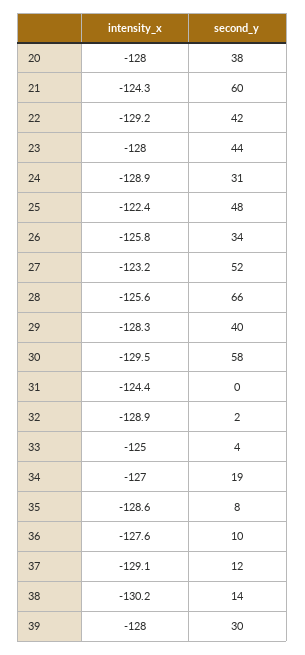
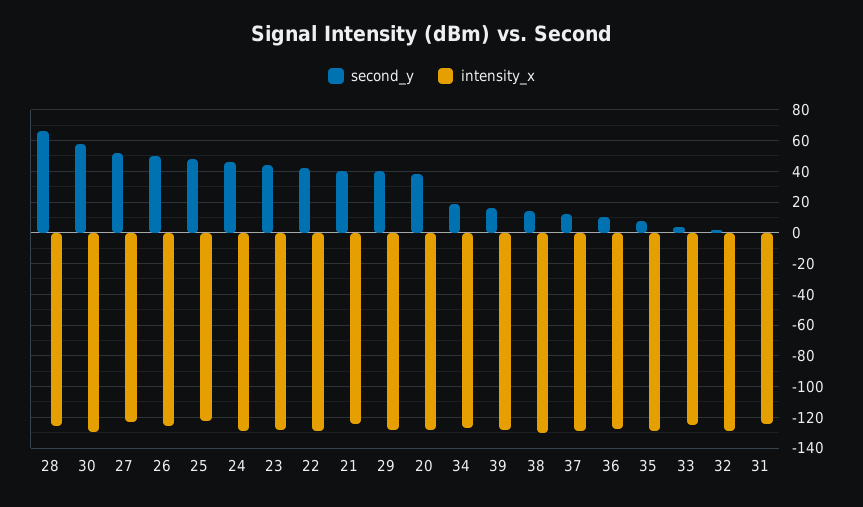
second_y, 21: 60 -> 40
second_y, 24: 31 -> 45
second_y, 26: 34 -> 50
second_y, 39: 30 -> 15

